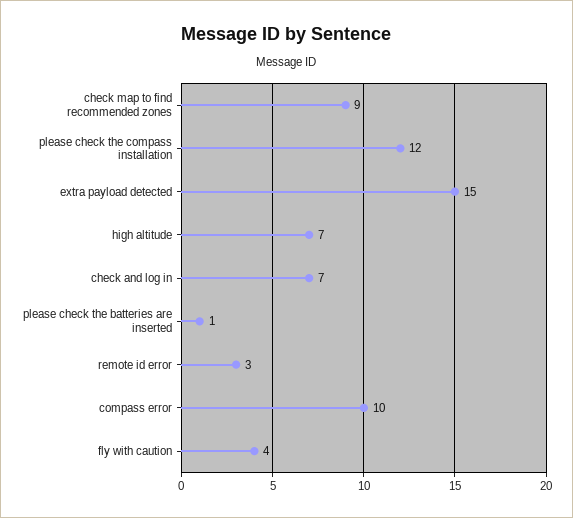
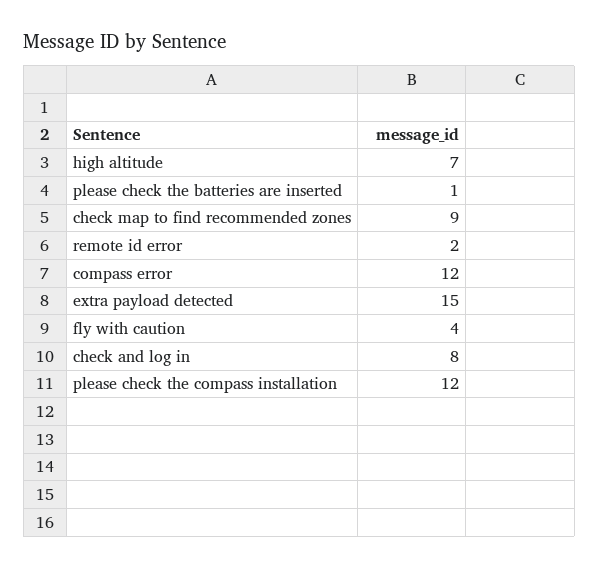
check and log in: 7 -> 8
remote id error: 3 -> 2
compass error: 10 -> 12

